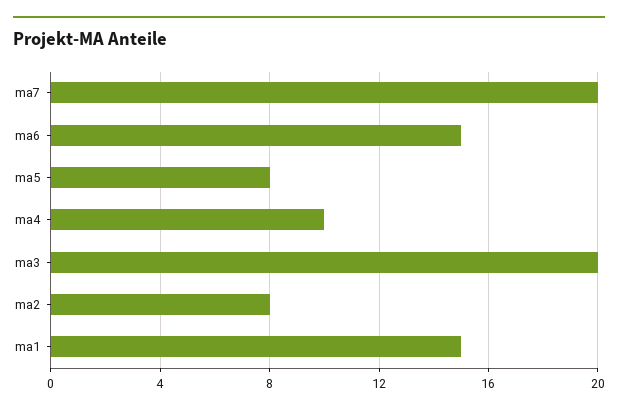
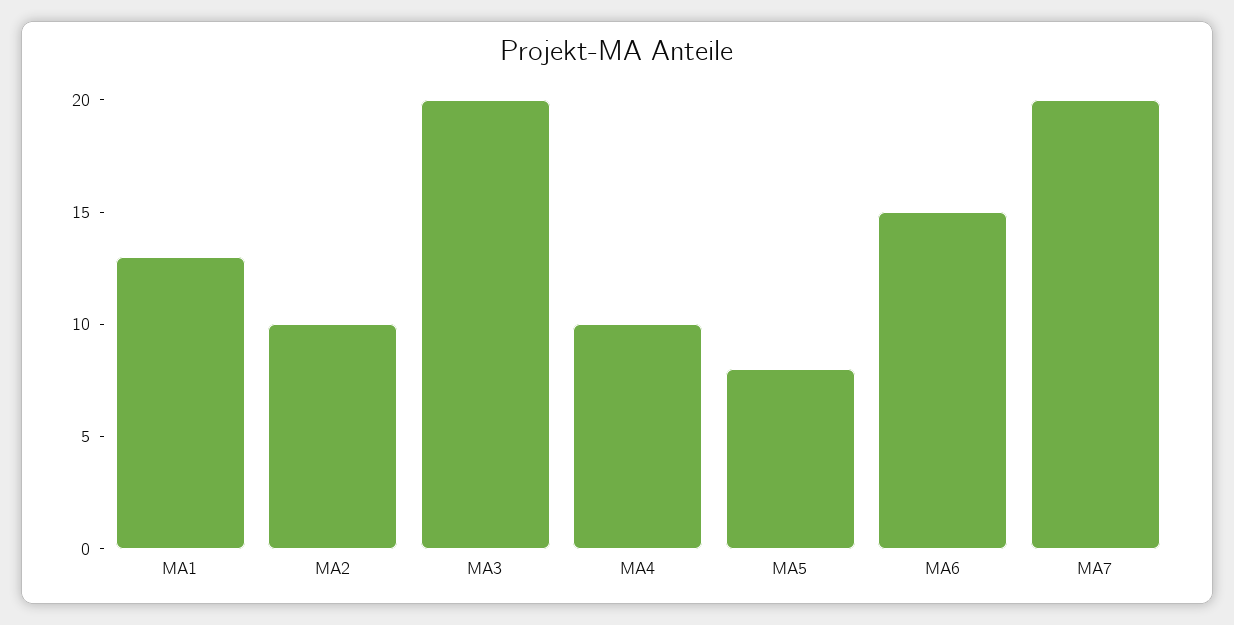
ma2: 8 -> 10
ma1: 15 -> 13

